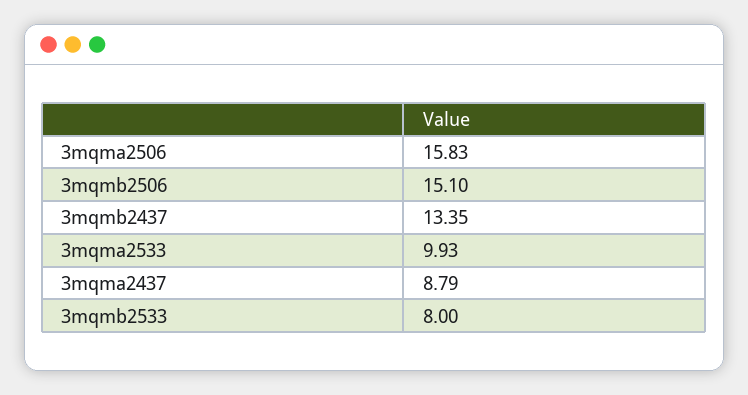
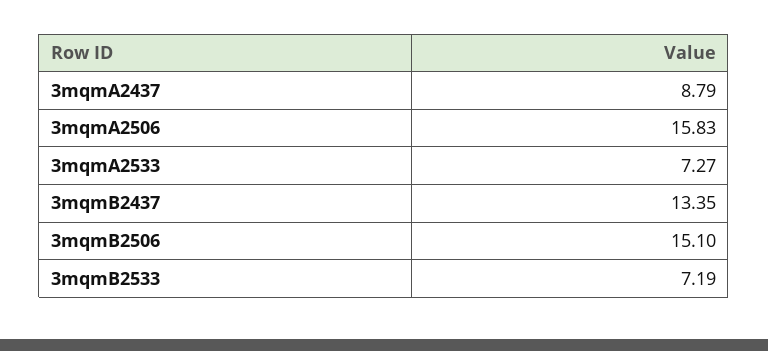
3mqma2533: 9.93 -> 7.27
3mqmb2533: 8 -> 7.19

